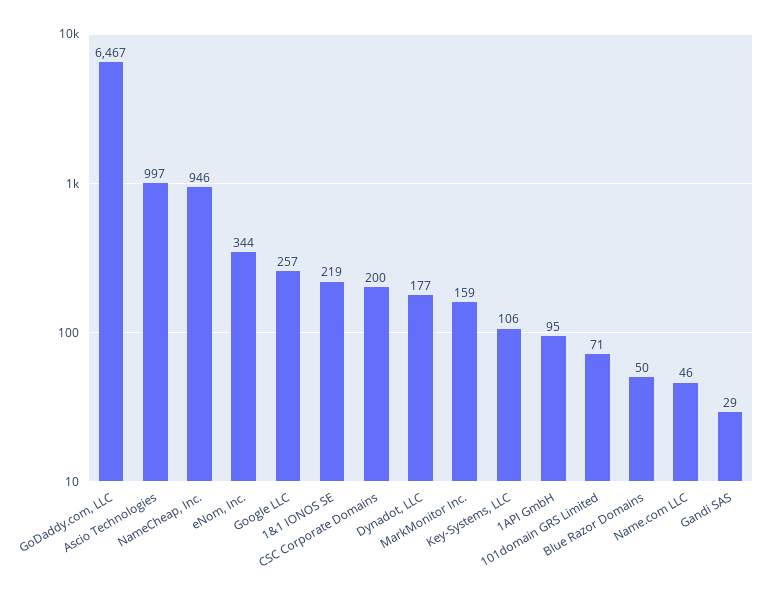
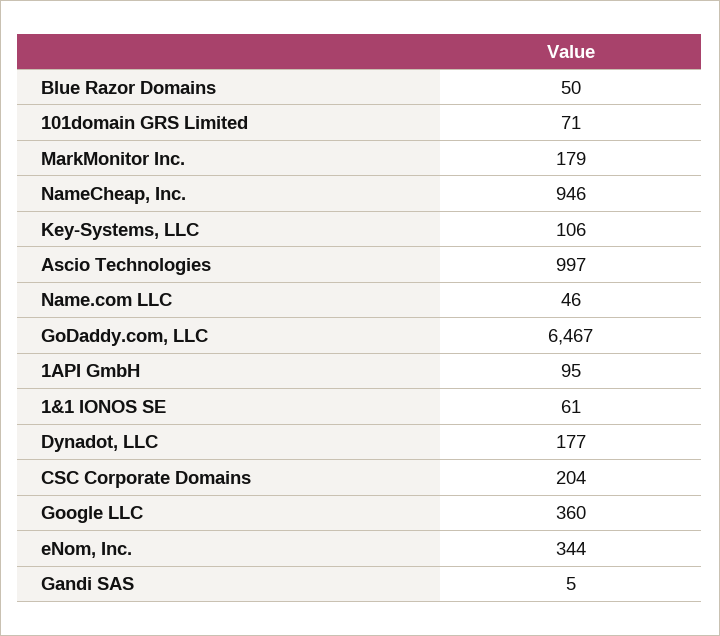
Google LLC: 257 -> 360
1&1 IONOS SE: 219 -> 61
CSC Corporate Domains: 200 -> 204
MarkMonitor Inc.: 159 -> 179
Gandi SAS: 29 -> 5

